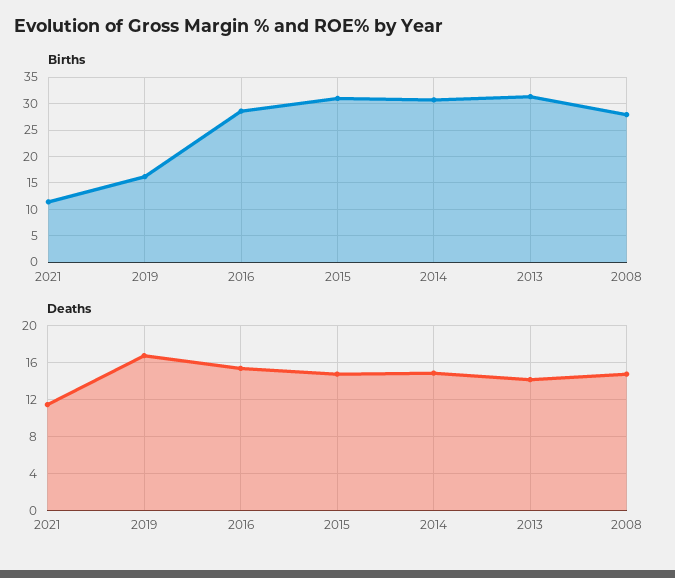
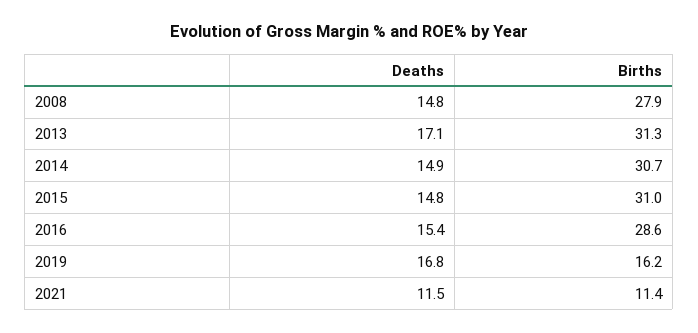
Deaths, 2013: 14 -> 17.1

